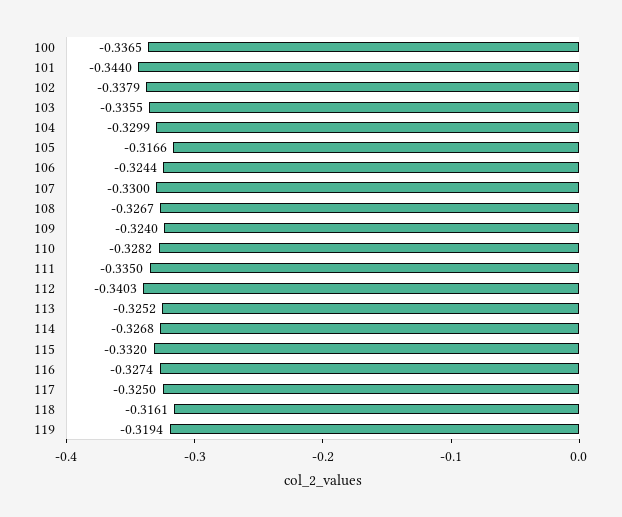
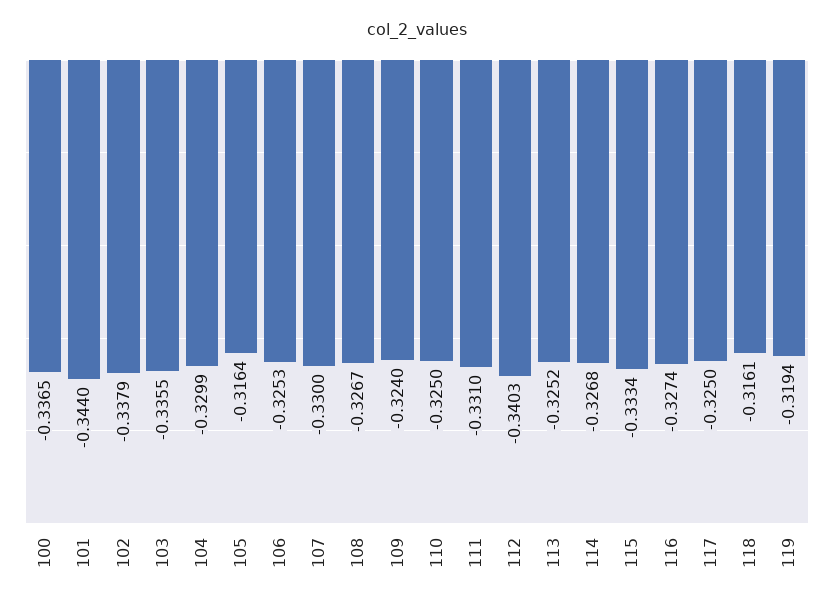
105: -0.3166 -> -0.3164
106: -0.3244 -> -0.3253
110: -0.3282 -> -0.325
111: -0.335 -> -0.331
115: -0.332 -> -0.3334

